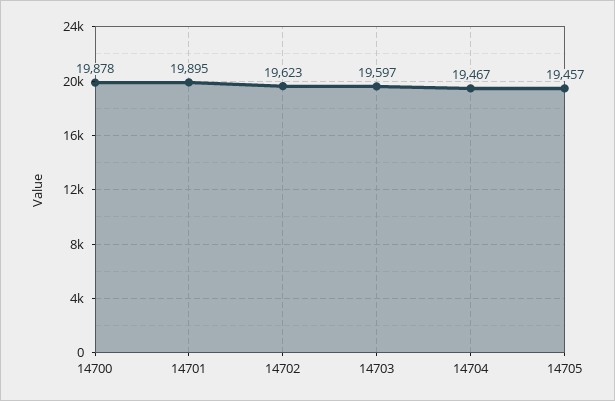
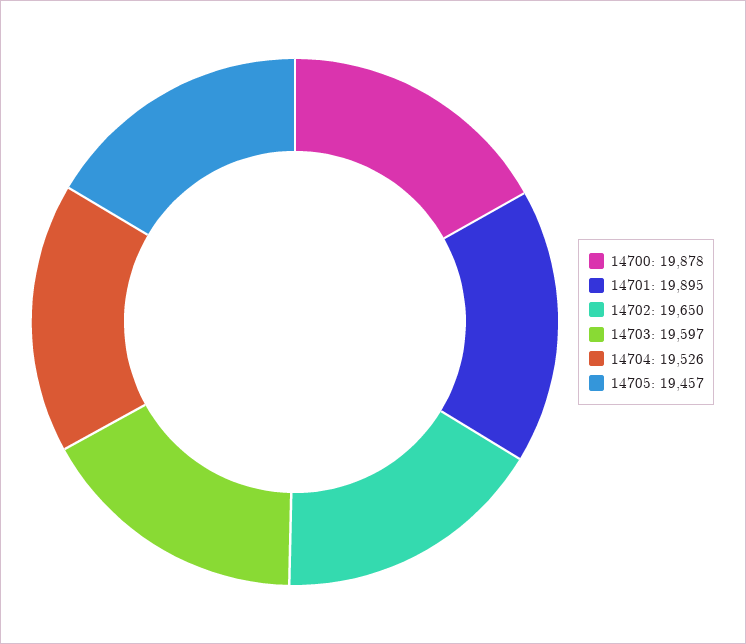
14702: 19623 -> 19650
14704: 19467 -> 19526

